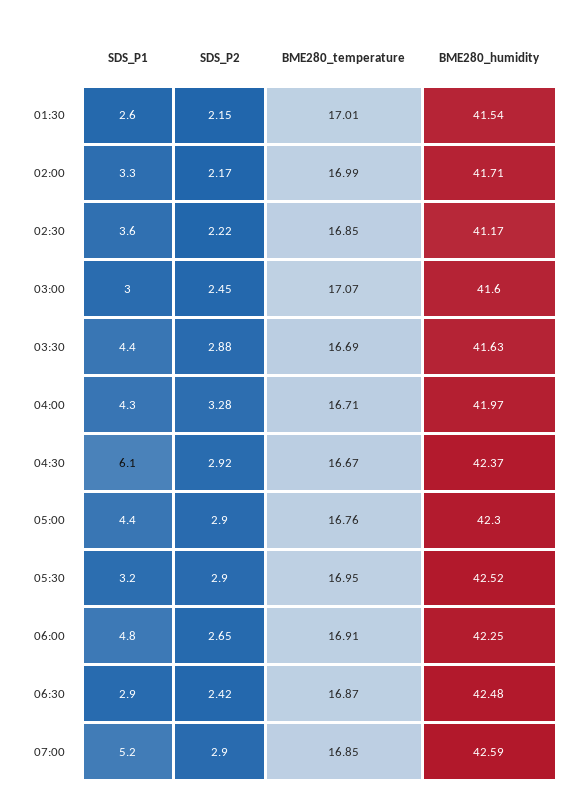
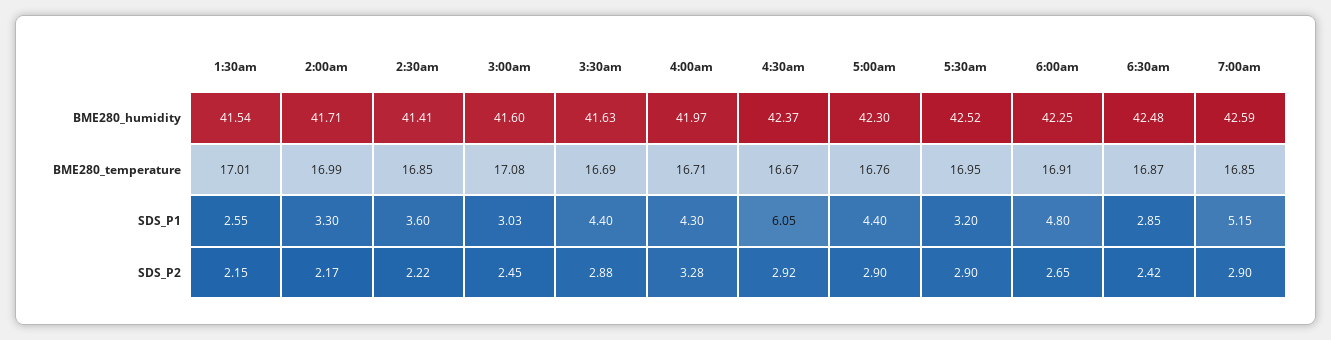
BME280_humidity, 02:30: 41.17 -> 41.41
BME280_temperature, 03:00: 17.07 -> 17.08

